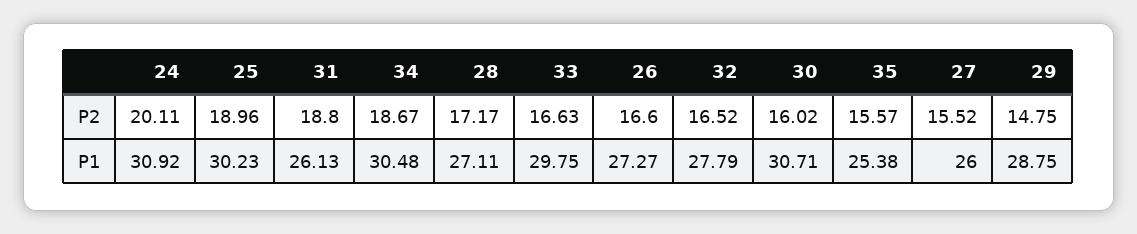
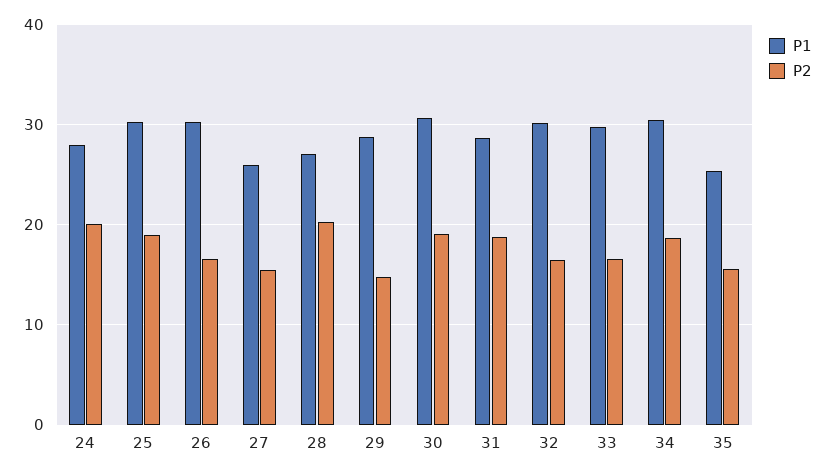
P2, 28: 17.17 -> 20
P2, 30: 16.02 -> 19
P1, 24: 30.92 -> 28
P1, 31: 26.13 -> 29
P1, 26: 27.27 -> 30
P1, 32: 27.79 -> 30

